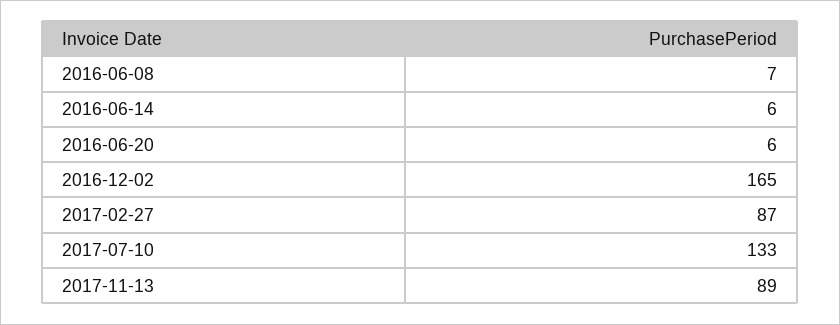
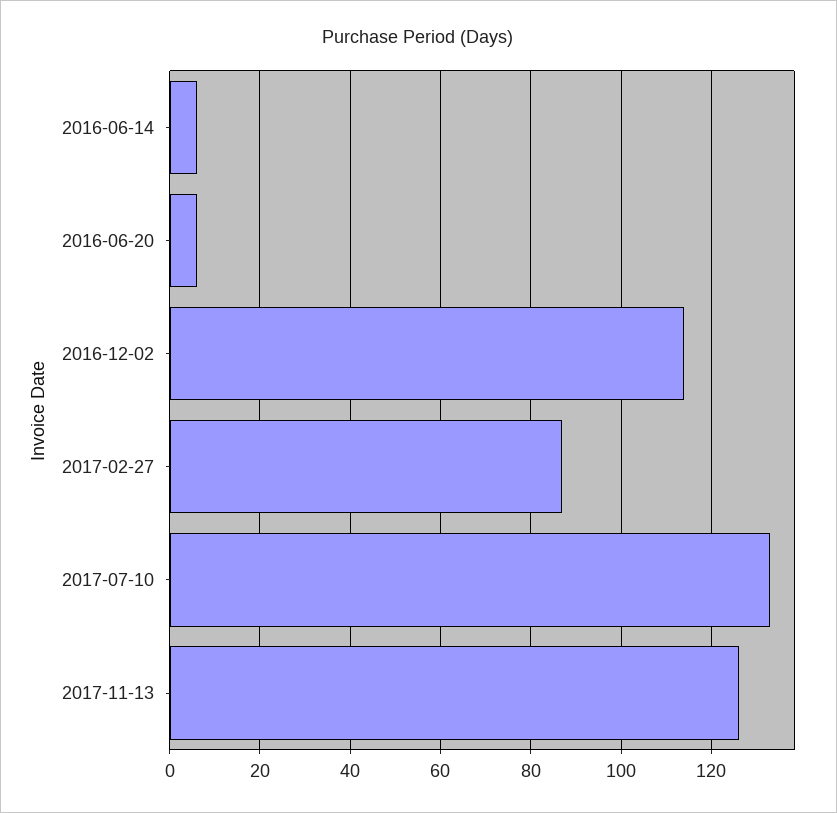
2016-06-08: 7 -> none
2016-12-02: 165 -> 115
2017-11-13: 89 -> 125

